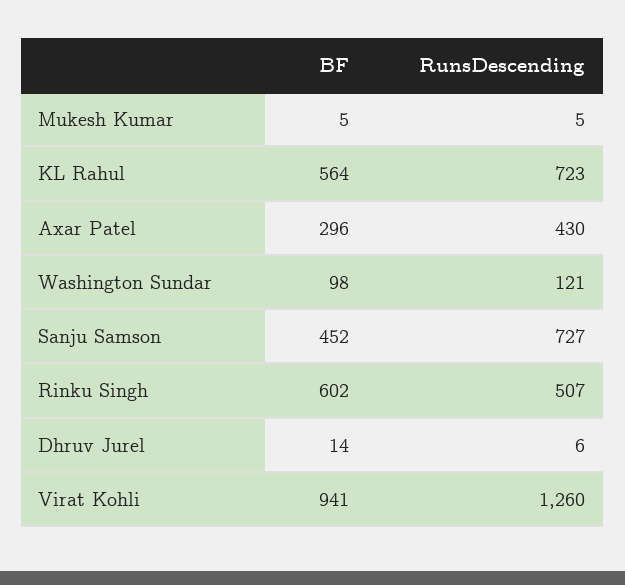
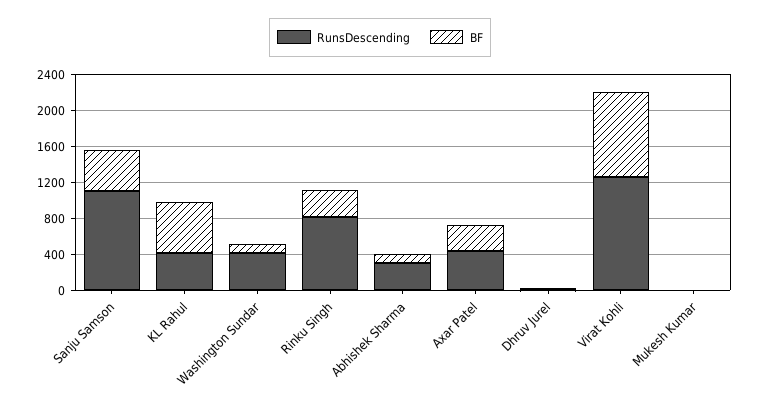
RunsDescending, KL Rahul: 723 -> 400
RunsDescending, Washington Sundar: 121 -> 400
RunsDescending, Sanju Samson: 727 -> 1100
BF, Rinku Singh: 602 -> 300
RunsDescending, Rinku Singh: 507 -> 800
RunsDescending, Abhishek Sharma: none -> 300
BF, Abhishek Sharma: none -> 100

